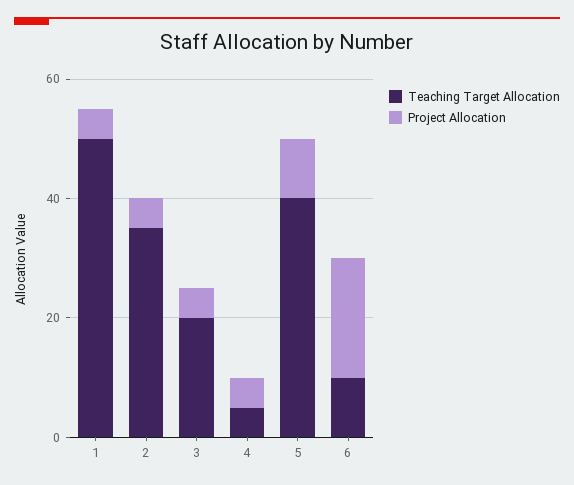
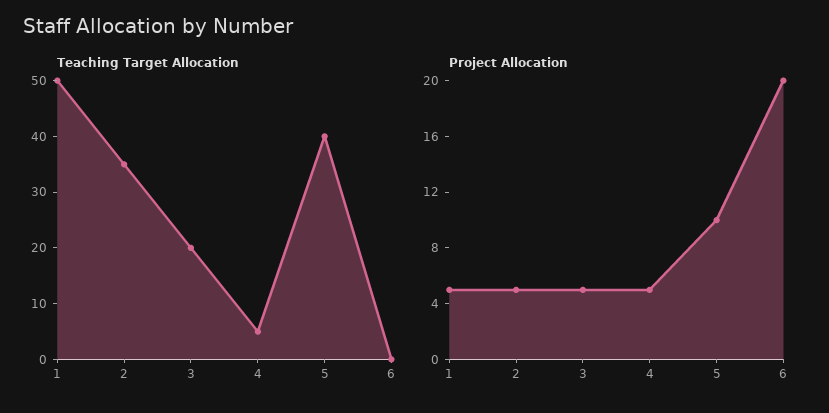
Teaching Target Allocation, 6: 10 -> 0

